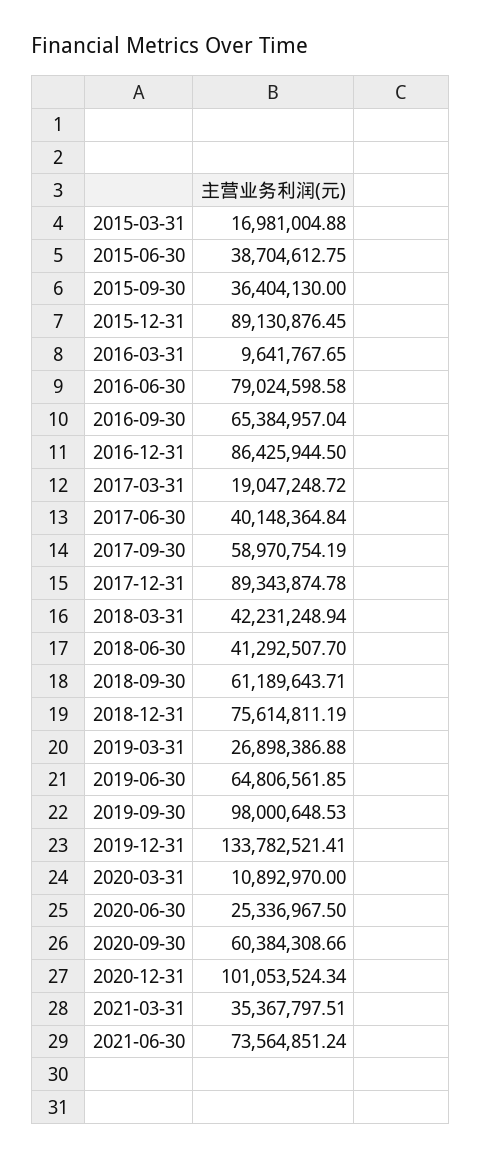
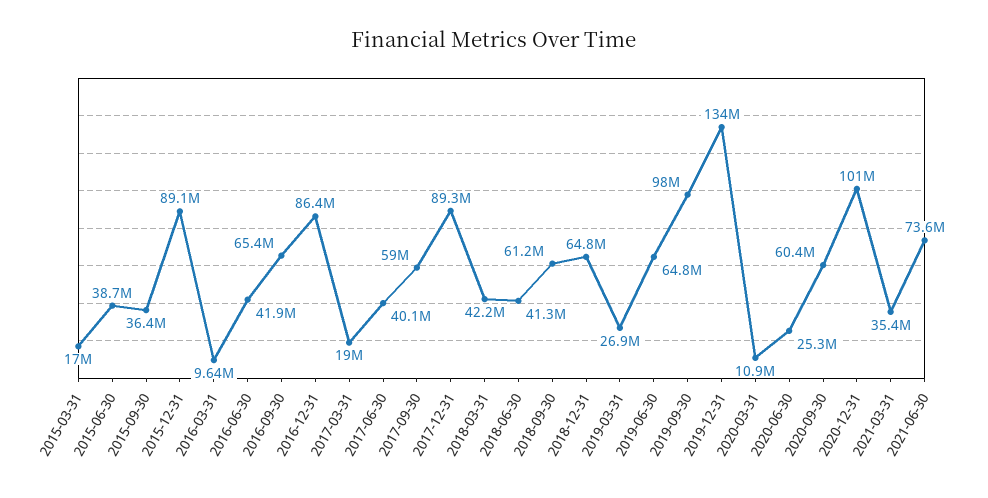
2016-06-30: 79024598.58 -> 41900000
2018-12-31: 75614811.19 -> 64800000

